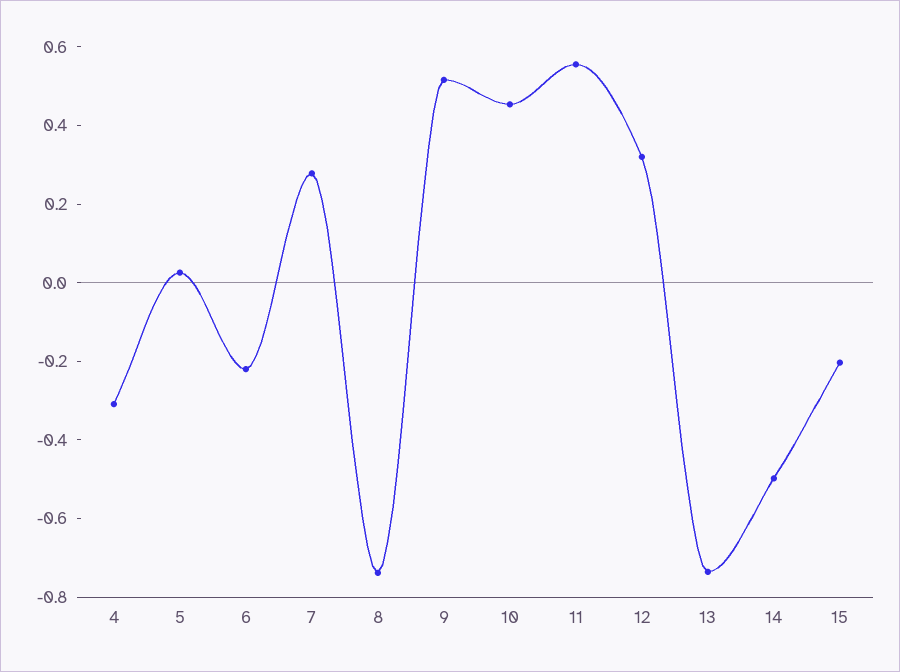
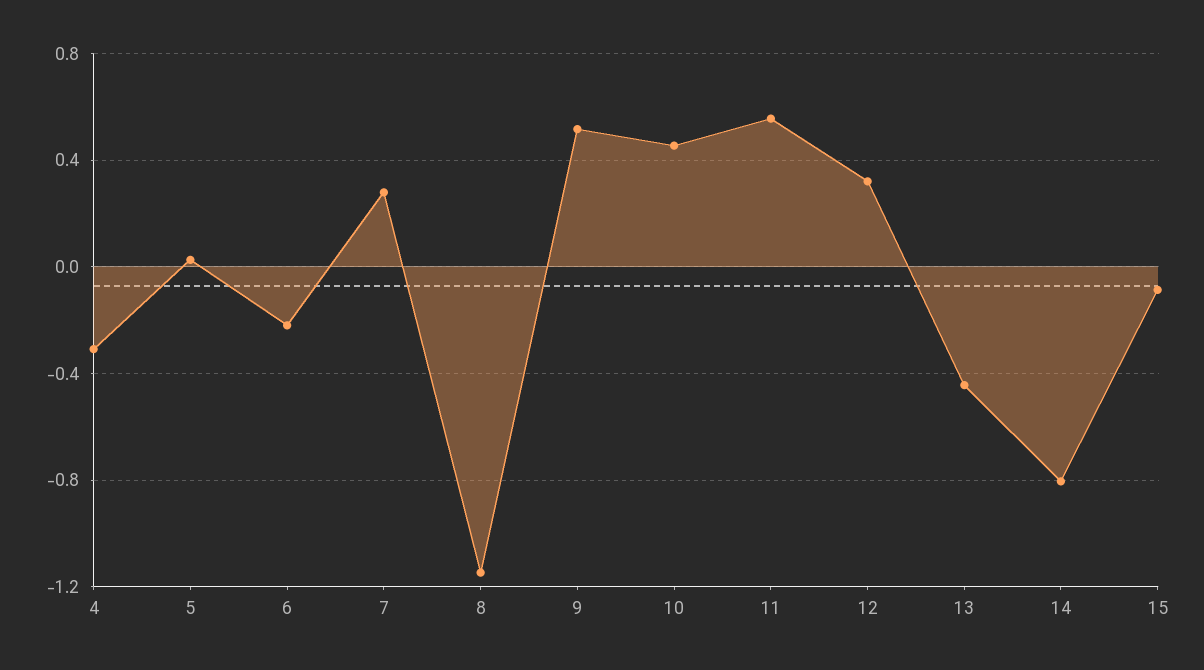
8: -0.75 -> -1.15
13: -0.75 -> -0.45
14: -0.5 -> -0.8
15: -0.2 -> -0.1

